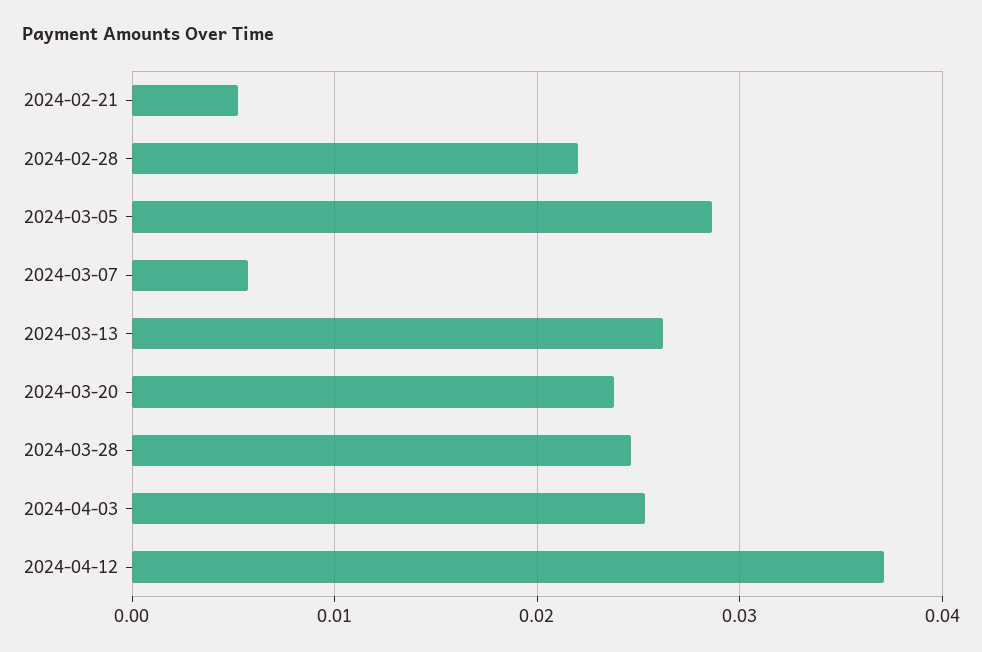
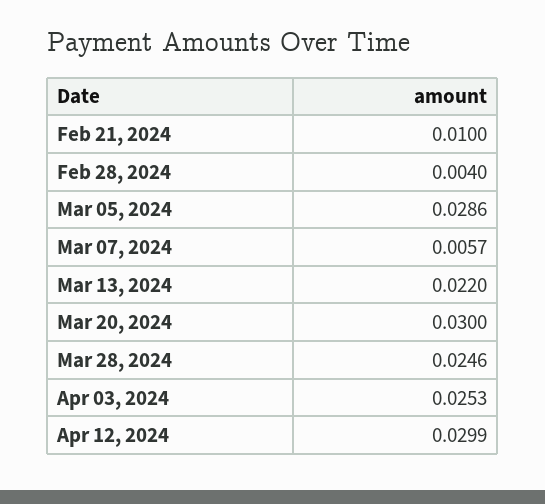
2024-02-21: 0.005 -> 0.01
2024-02-28: 0.022 -> 0.004
2024-03-13: 0.026 -> 0.022
2024-03-20: 0.024 -> 0.03
2024-04-12: 0.037 -> 0.0299

